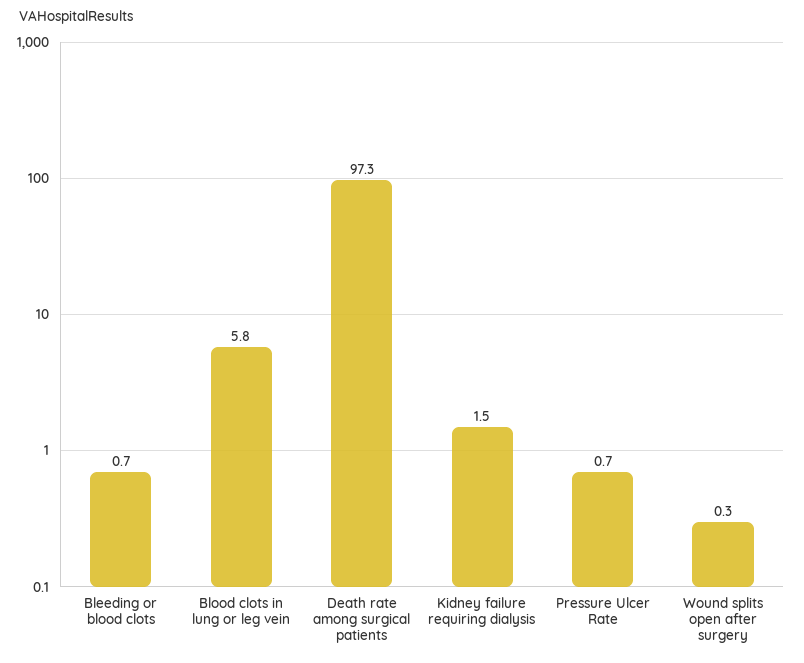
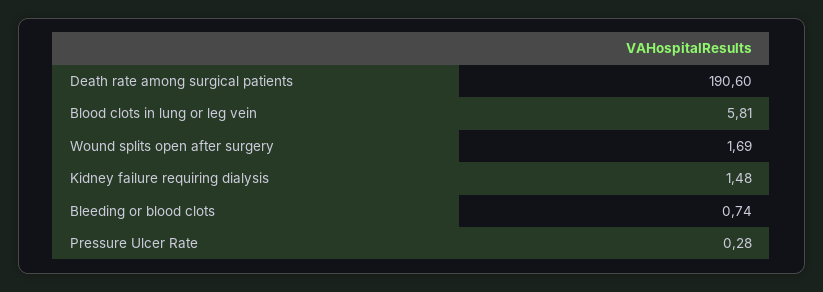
Death rate among surgical patients: 97.3 -> 190.6
Pressure Ulcer Rate: 0.7 -> 0.28
Wound splits open after surgery: 0.3 -> 1.69

